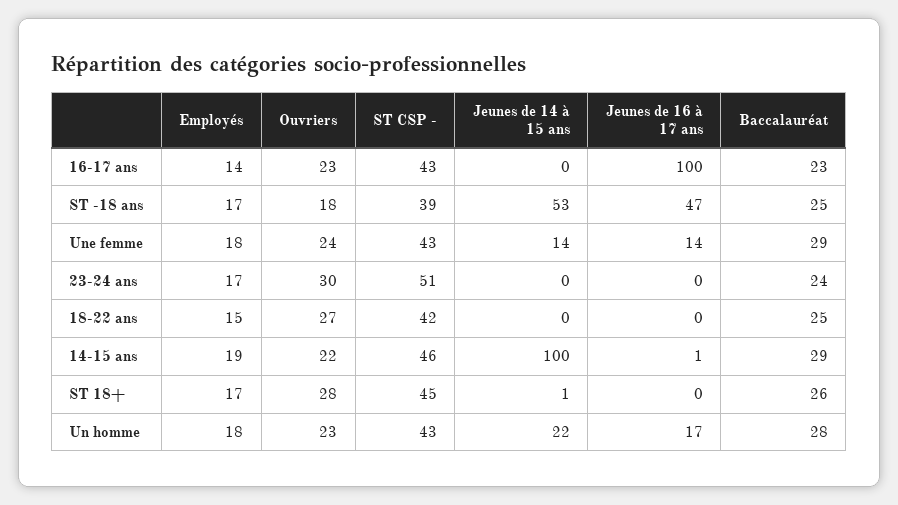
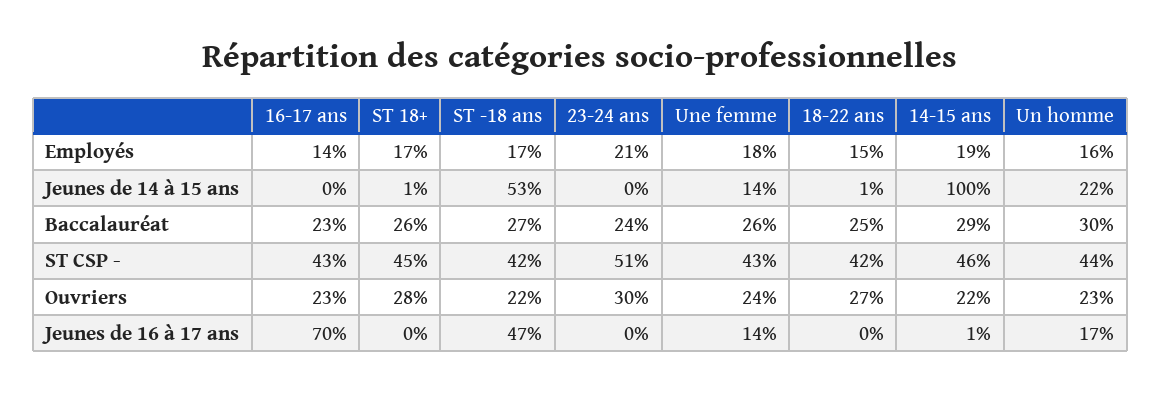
Jeunes de 16 à 17 ans, 16-17 ans: 100 -> 70
Ouvriers, ST -18 ans: 18 -> 22
ST CSP -, ST -18 ans: 39 -> 42
Baccalauréat, ST -18 ans: 25 -> 27
Baccalauréat, Une femme: 29 -> 26
Employés, 23-24 ans: 17 -> 21
Jeunes de 14 à 15 ans, 18-22 ans: 0 -> 1
Employés, Un homme: 18 -> 16
ST CSP -, Un homme: 43 -> 44
Baccalauréat, Un homme: 28 -> 30

